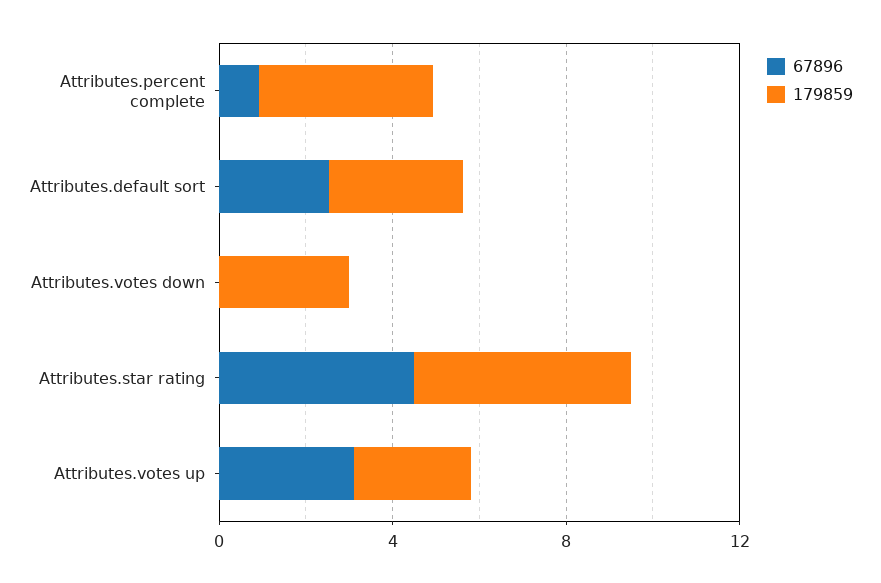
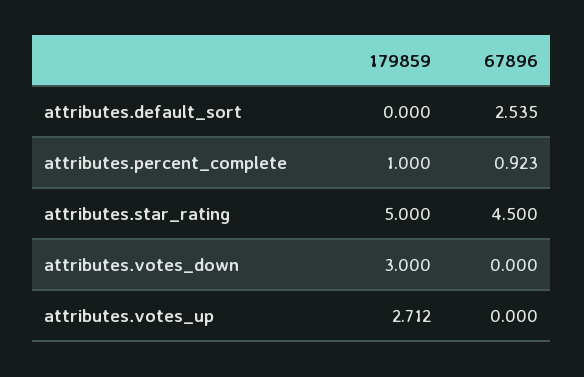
179859, Attributes.percent complete: 4 -> 1
179859, Attributes.default sort: 3 -> 0
67896, Attributes.votes up: 3 -> 0

